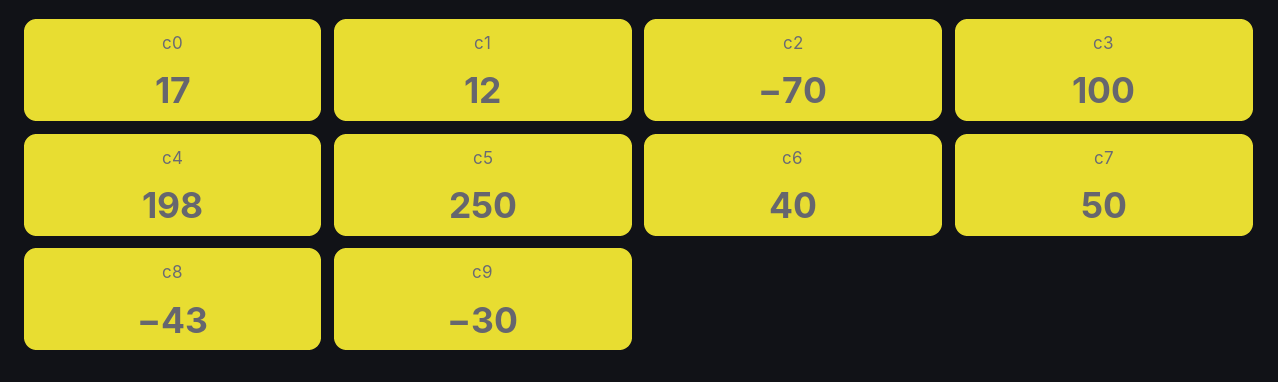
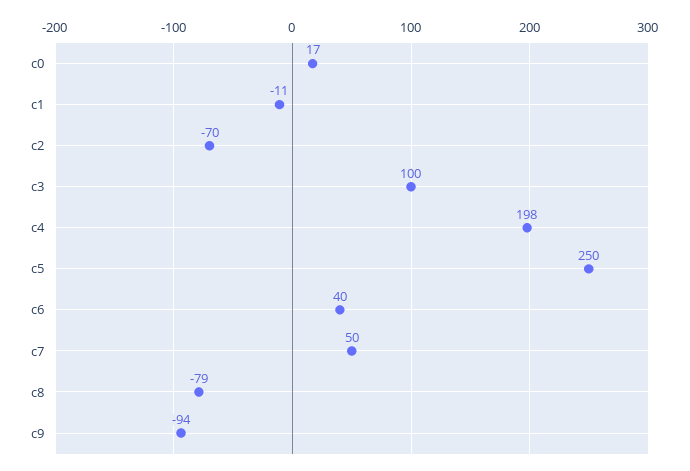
c1: 12 -> -11
c8: -43 -> -79
c9: -30 -> -94

